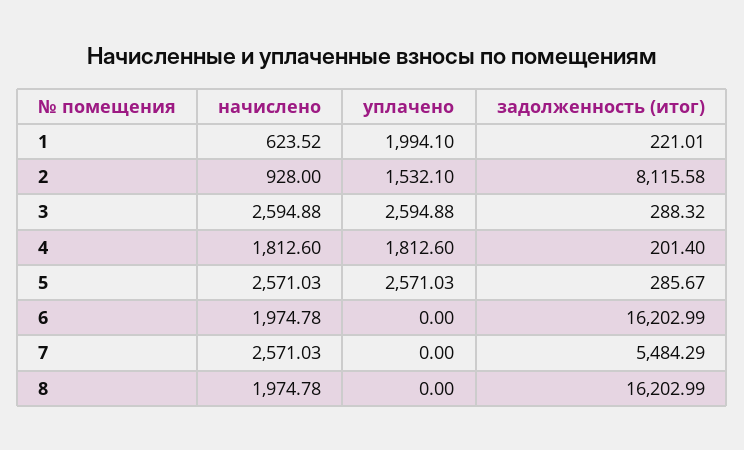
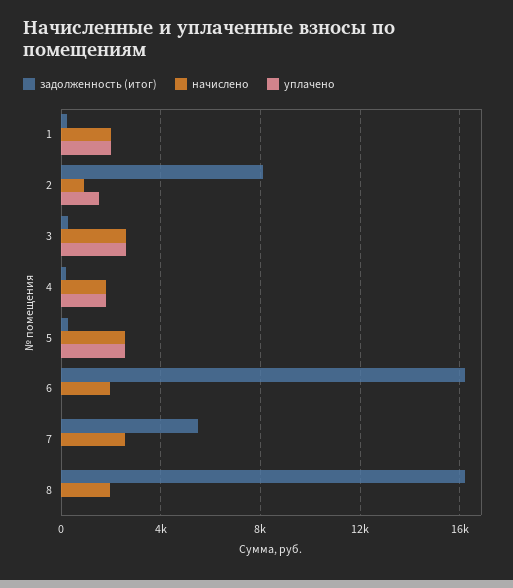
начислено, 1: 623.52 -> 2000

